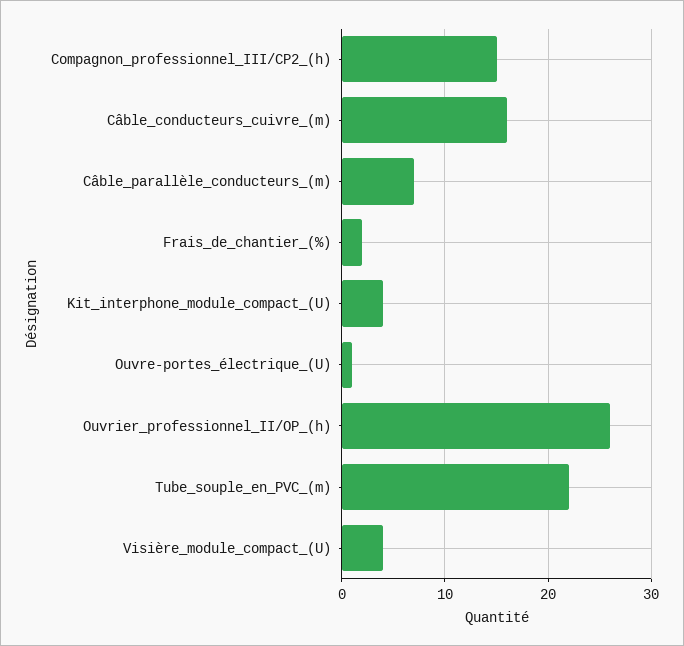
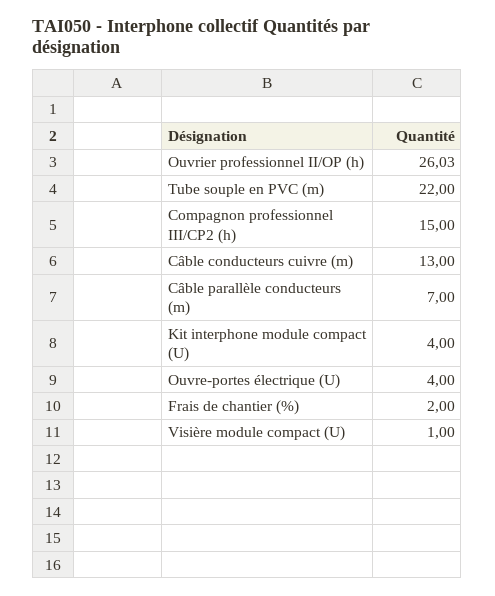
Câble_conducteurs_cuivre_(m): 16 -> 13
Ouvre-portes_électrique_(U): 1 -> 4
Visière_module_compact_(U): 4 -> 1

